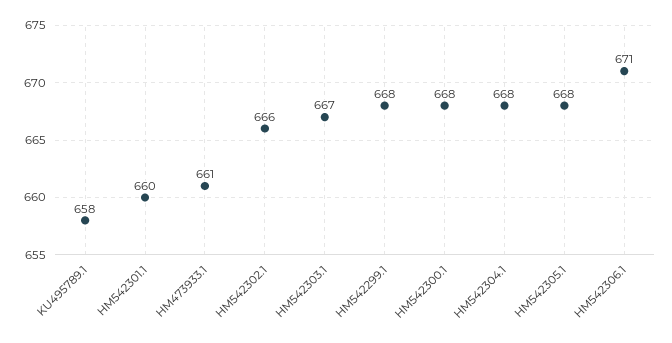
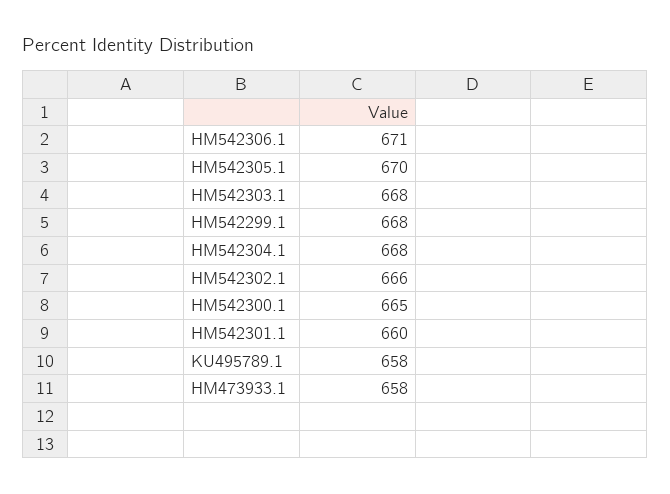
HM473933.1: 661 -> 658
HM542303.1: 667 -> 668
HM542300.1: 668 -> 665
HM542305.1: 668 -> 670

